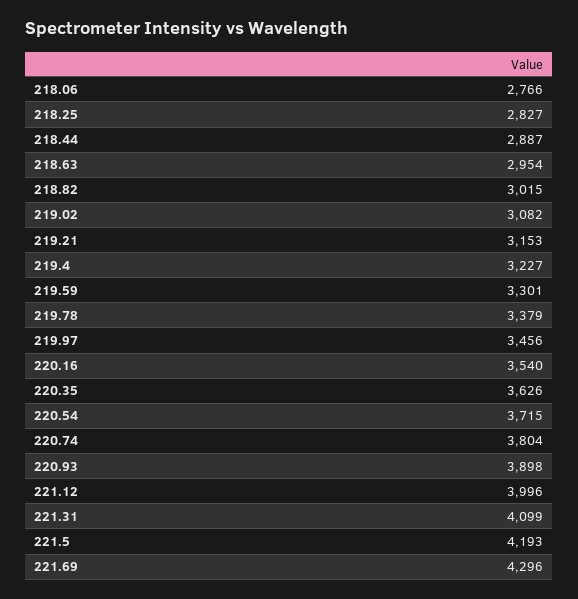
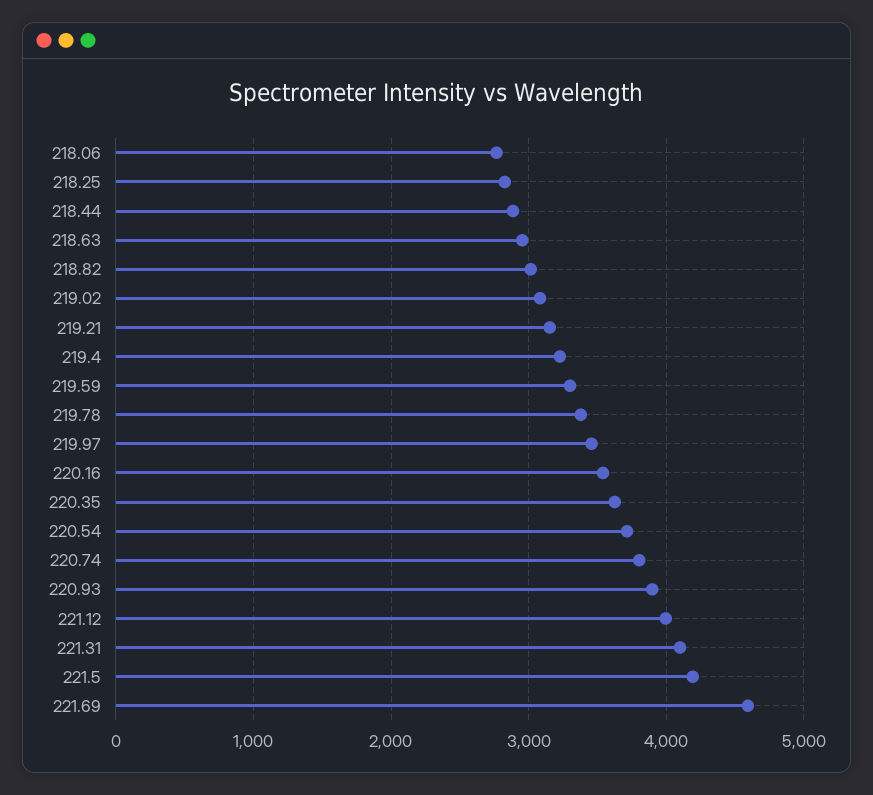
221.69: 4296 -> 4600

